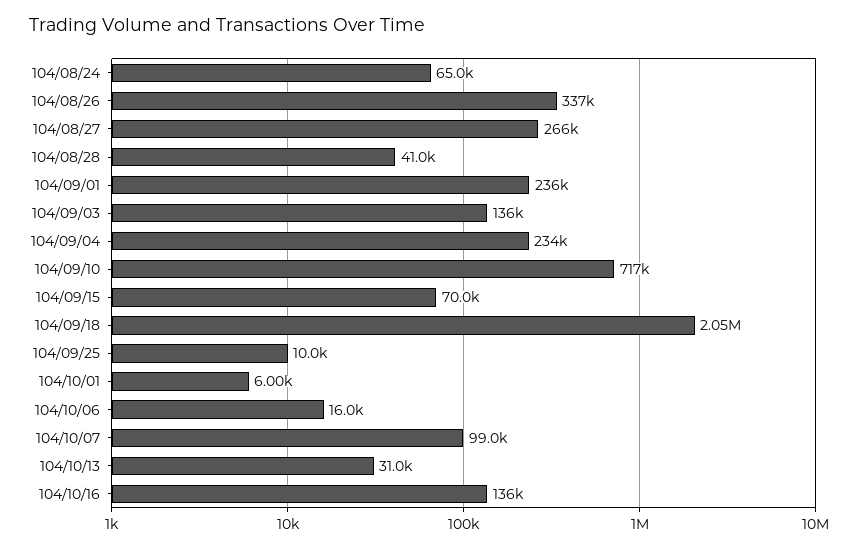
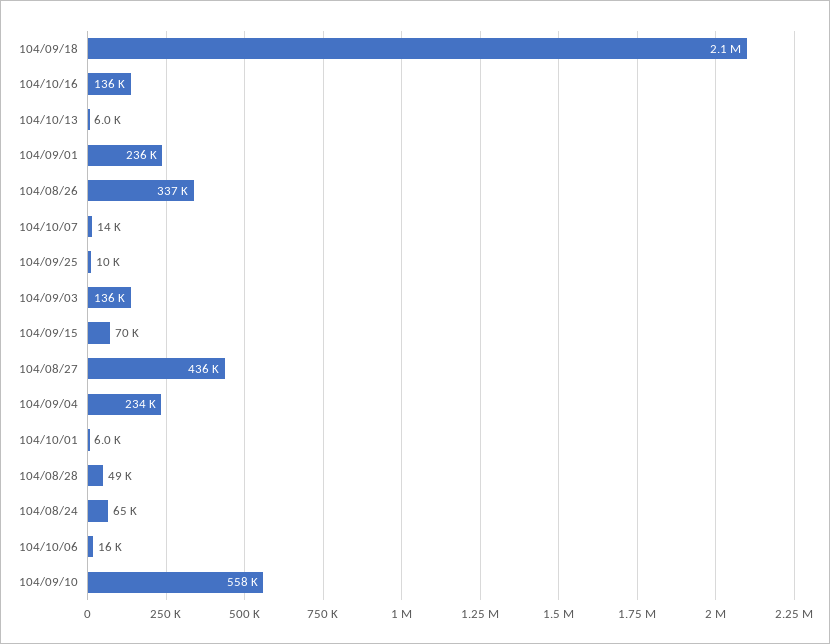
104/08/27: 266000 -> 436000
104/08/28: 41000 -> 49000
104/09/10: 717000 -> 558000
104/10/07: 99000 -> 14000
104/10/13: 31000 -> 6000

